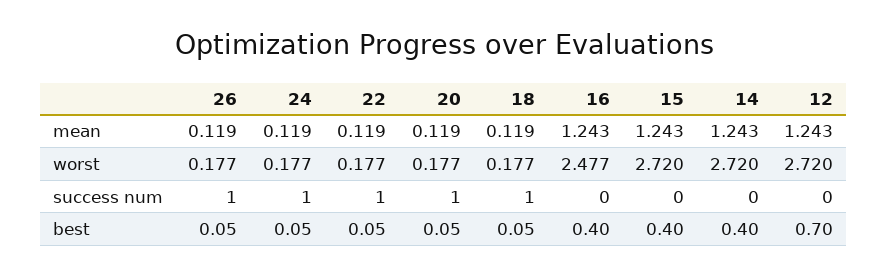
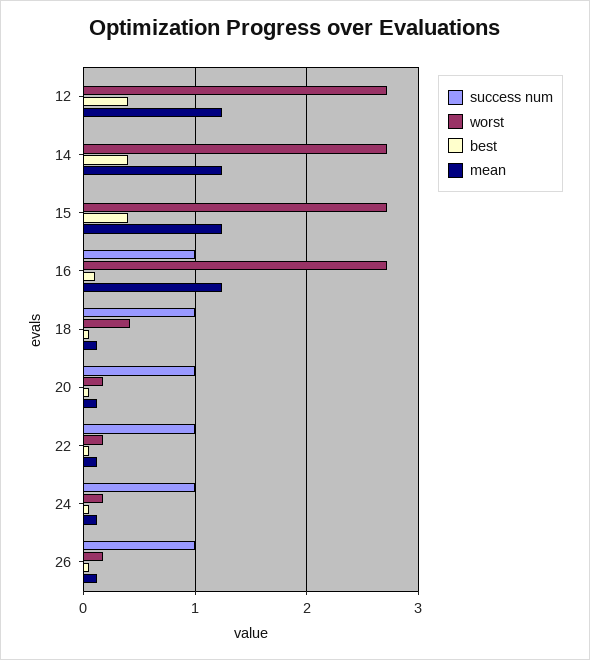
worst, 18: 0.177 -> 0.4
worst, 16: 2.477 -> 2.7
success num, 16: 0 -> 1
best, 16: 0.4 -> 0.1
best, 12: 0.7 -> 0.4

